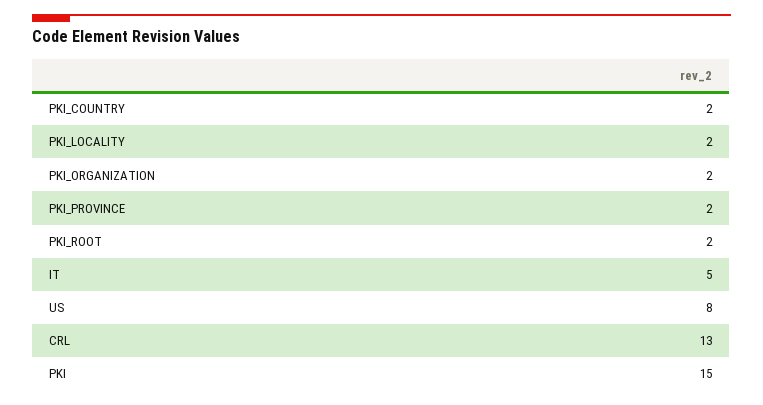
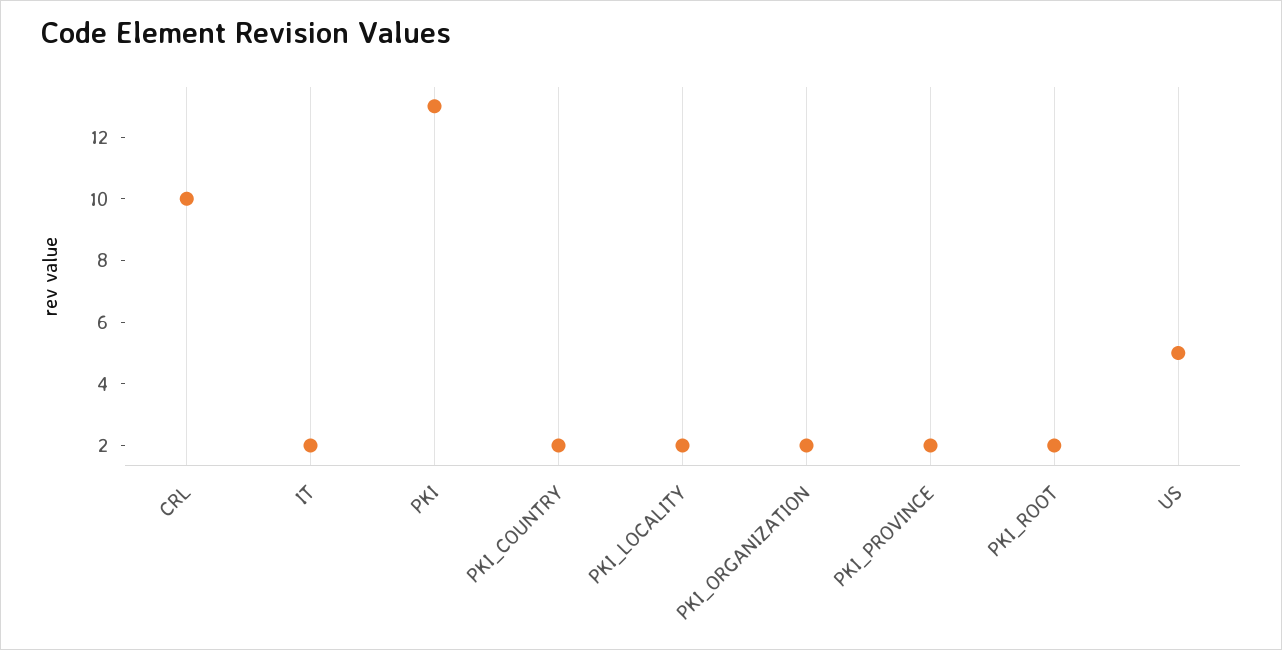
IT: 5 -> 2
US: 8 -> 5
CRL: 13 -> 10
PKI: 15 -> 13

